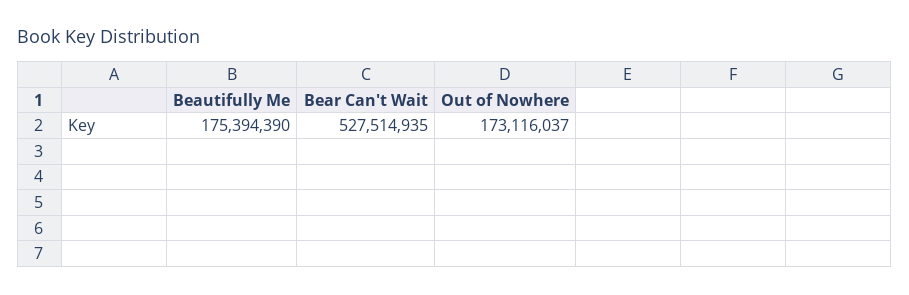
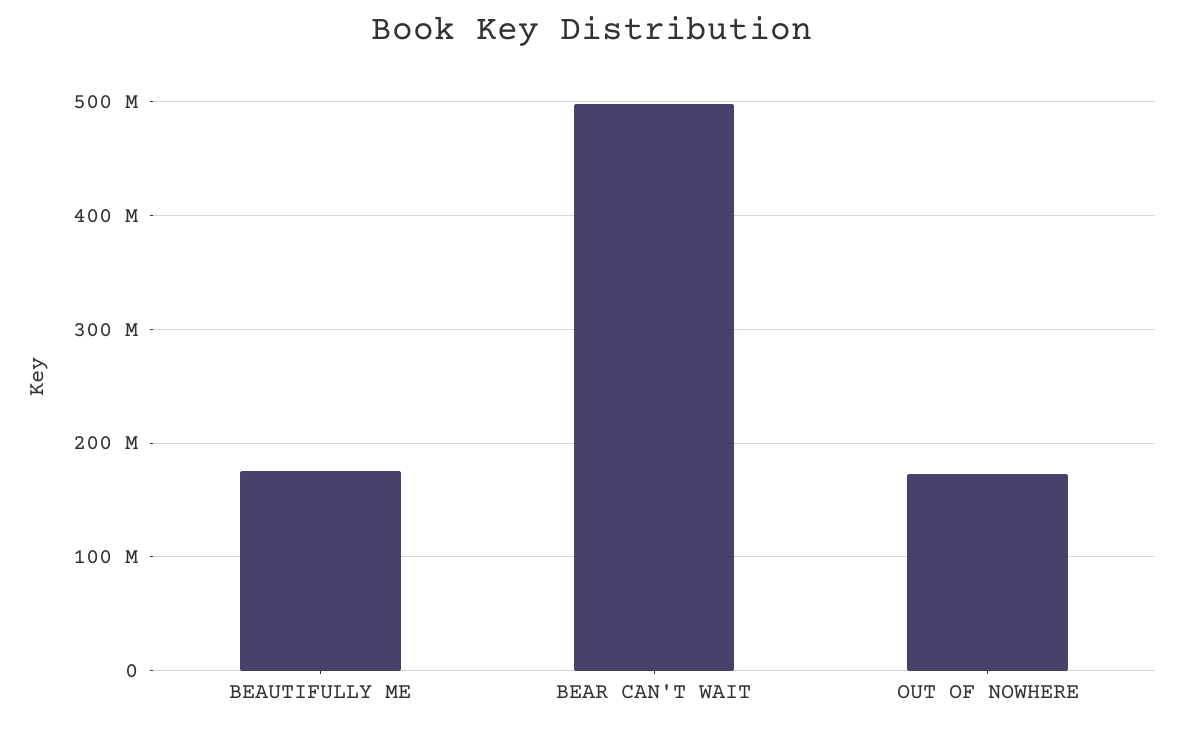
Bear Can't Wait: 527514935 -> 500000000

